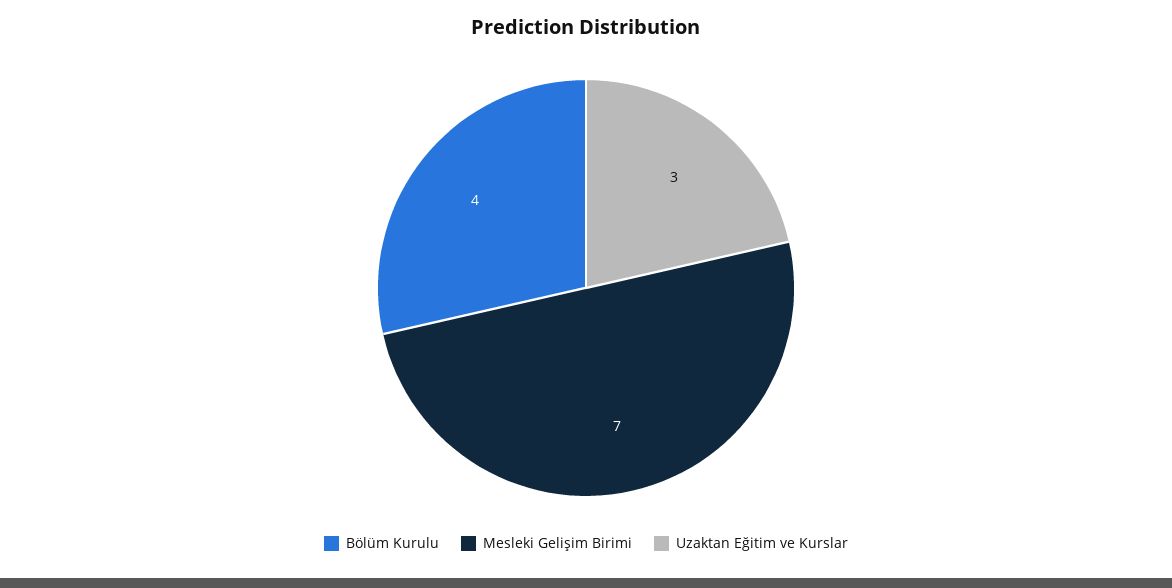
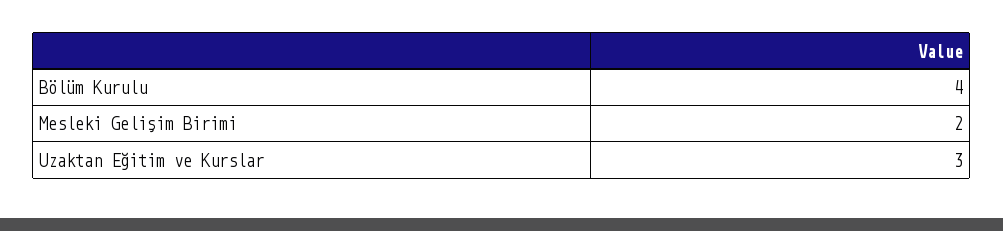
Mesleki Gelişim Birimi: 7 -> 2

